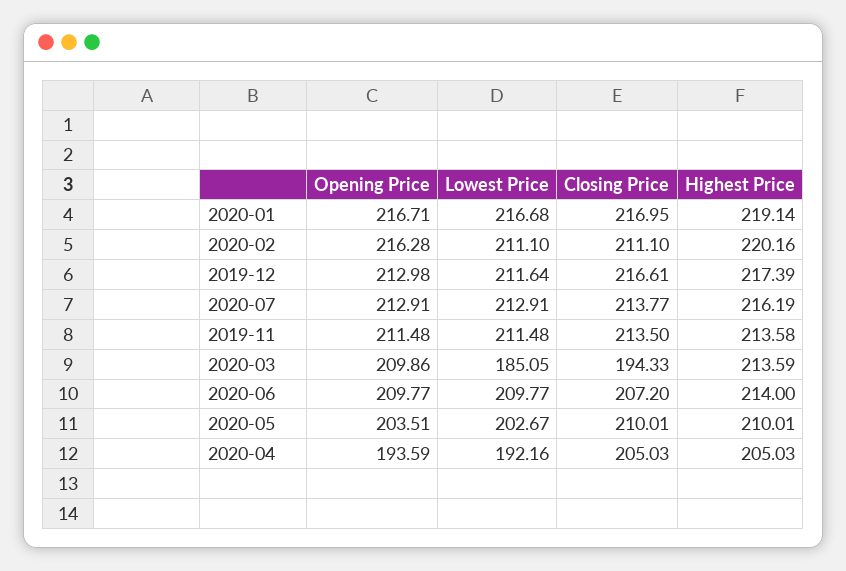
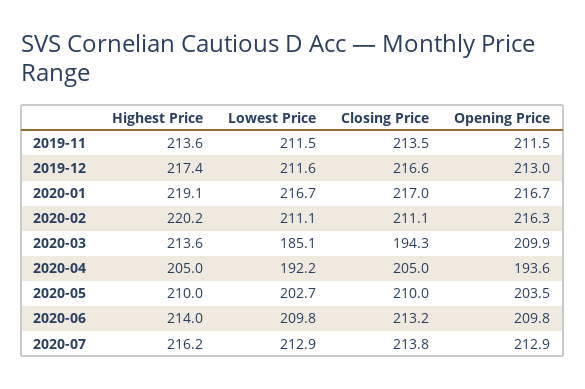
Closing Price, 2020-06: 207.2 -> 213.2

